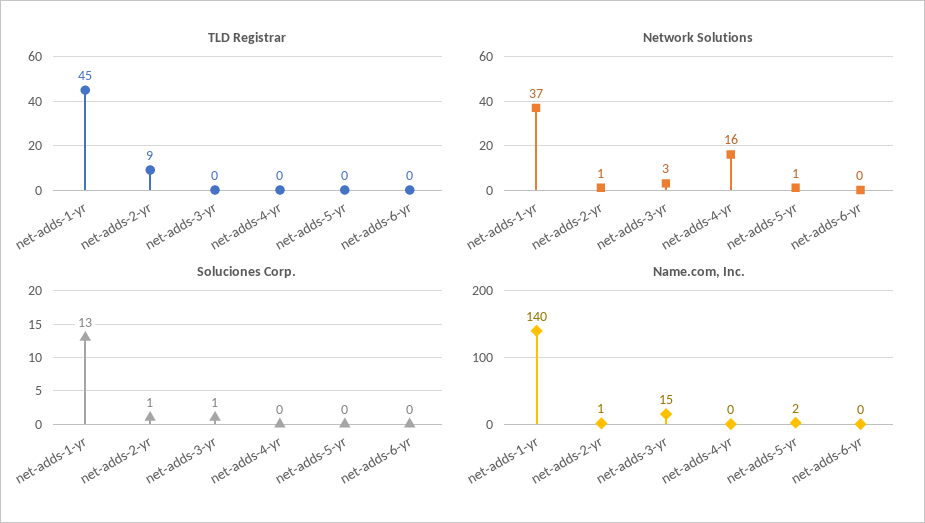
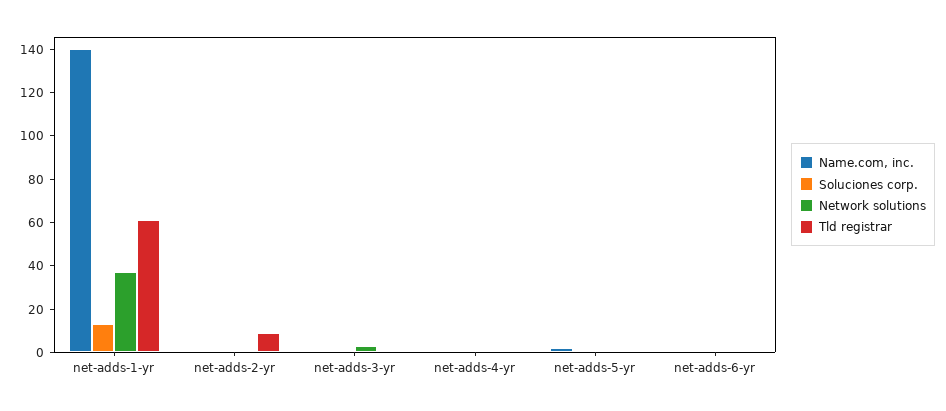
TLD Registrar, net-adds-1-yr: 45 -> 60
Network Solutions, net-adds-4-yr: 16 -> 0
Name.com, Inc., net-adds-3-yr: 15 -> 0

